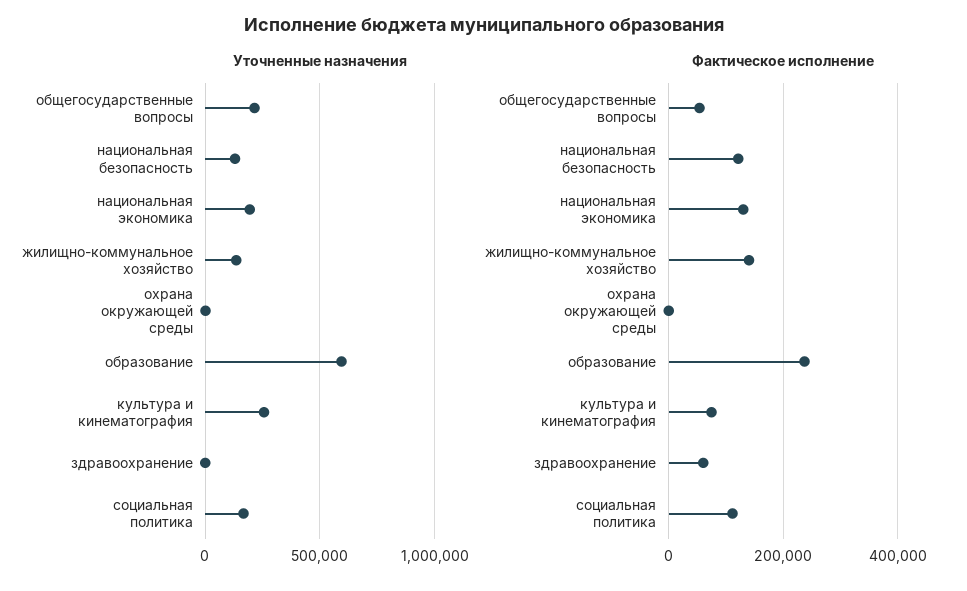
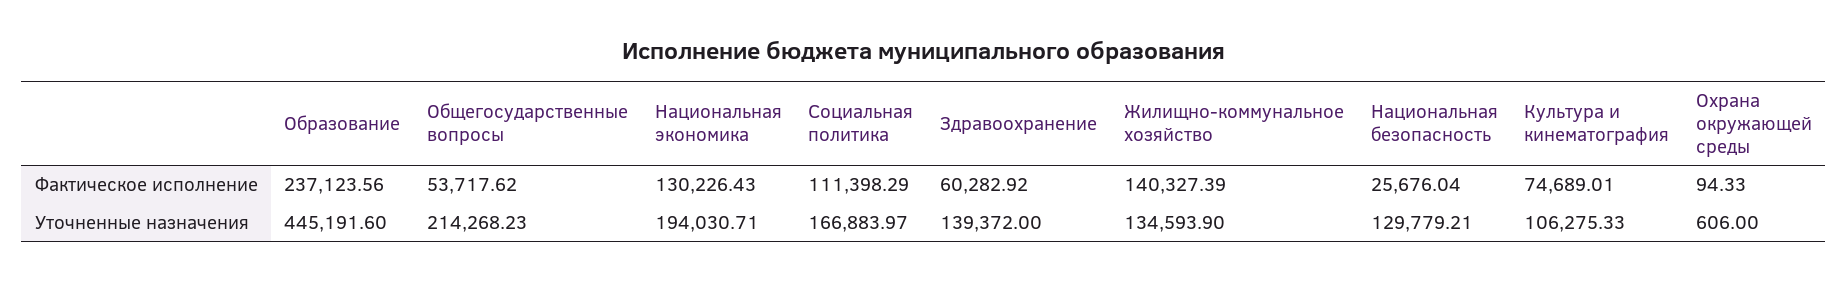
Уточненные назначения, образование: 600000 -> 445191.6
Уточненные назначения, культура и кинематография: 250000 -> 106275.33
Уточненные назначения, здравоохранение: 0 -> 139372
Фактическое исполнение, национальная безопасность: 120000 -> 25676.04

